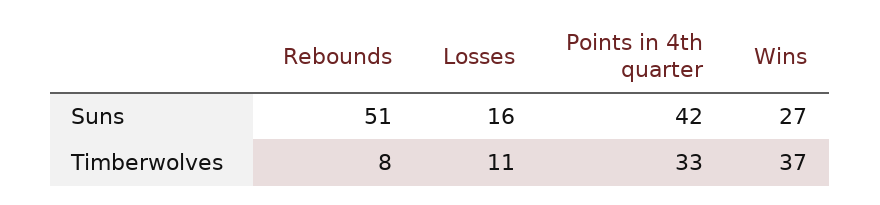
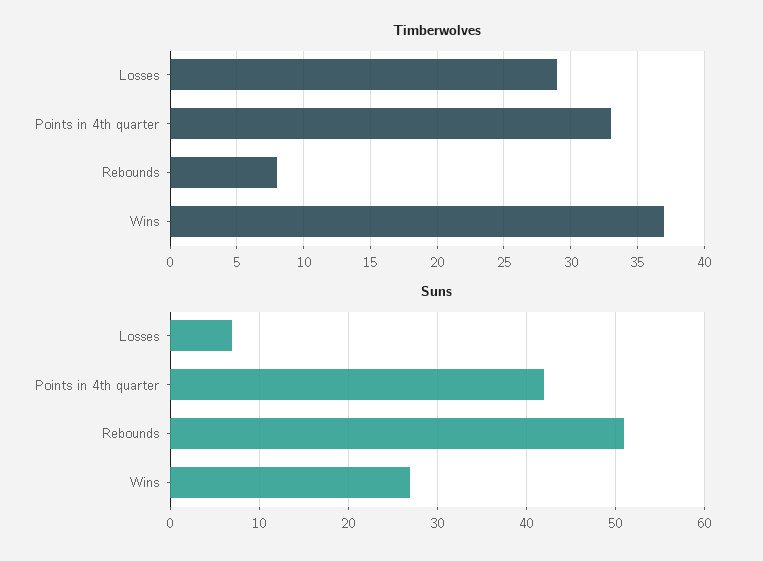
Suns, Losses: 16 -> 7
Timberwolves, Losses: 11 -> 29

